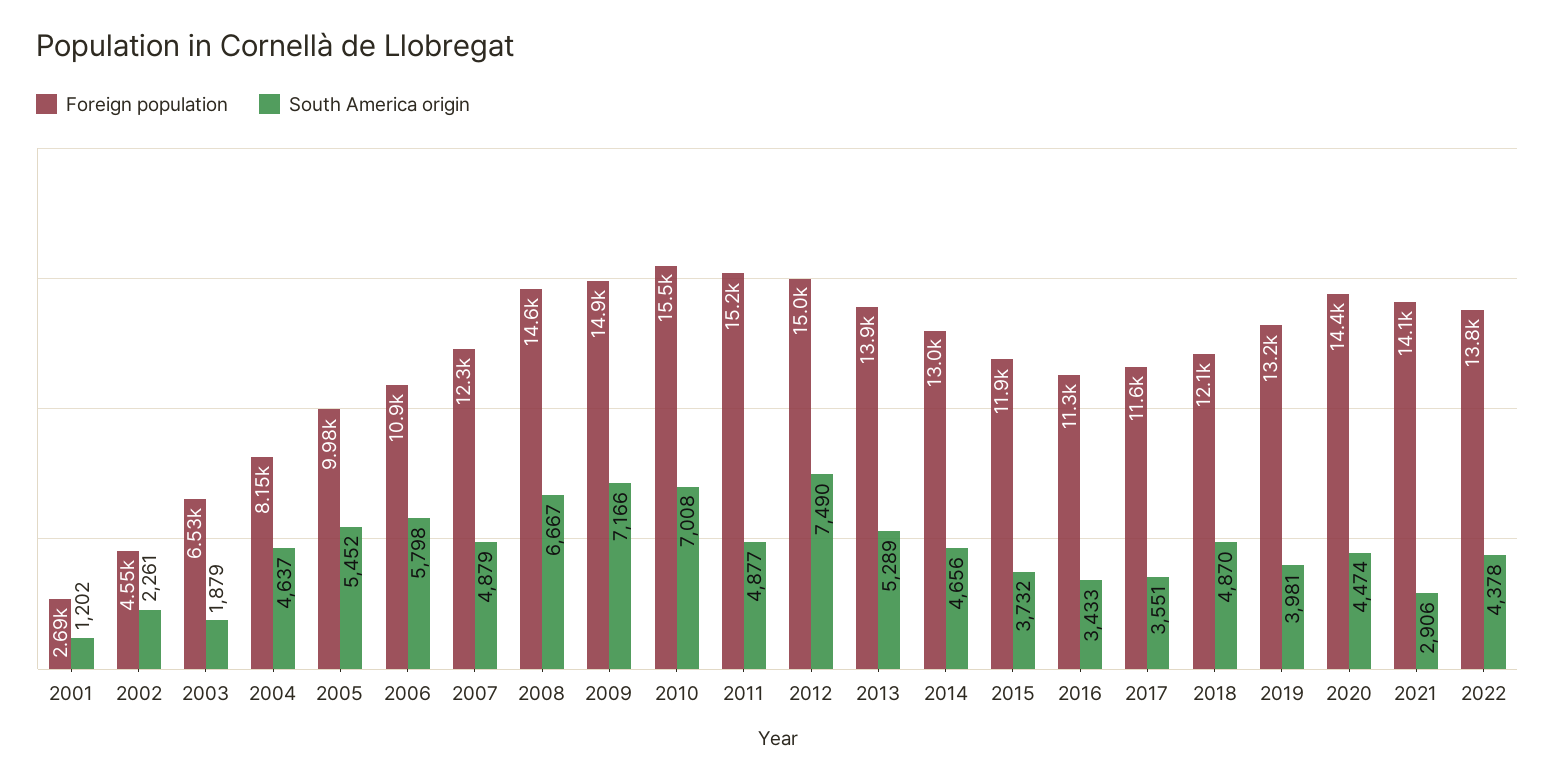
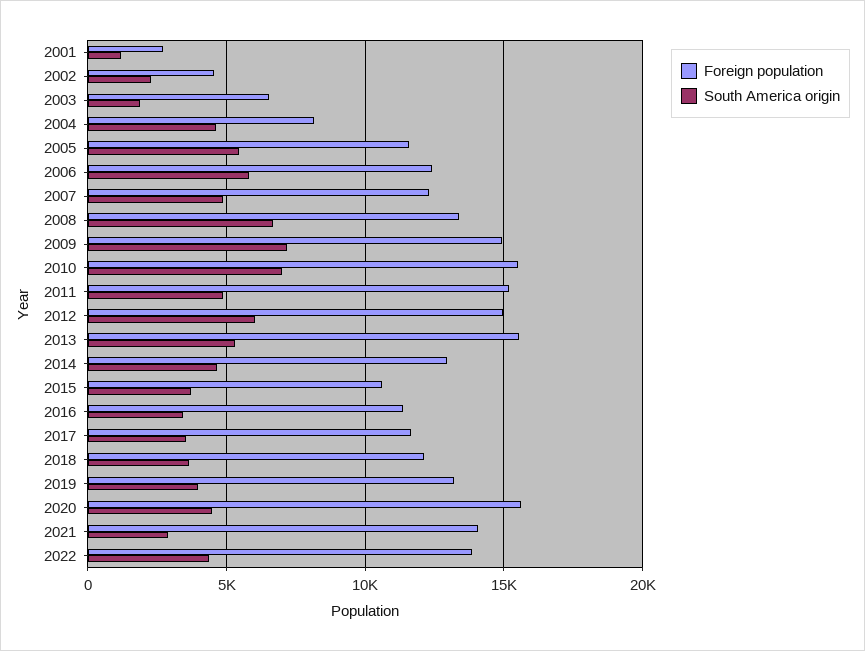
Foreign population, 2005: 9980 -> 11500
Foreign population, 2006: 10900 -> 12500
Foreign population, 2008: 14600 -> 13500
South America origin, 2012: 7490 -> 6000
Foreign population, 2013: 13900 -> 15500
Foreign population, 2015: 11900 -> 10500
South America origin, 2018: 4870 -> 3500
Foreign population, 2020: 14400 -> 15500

